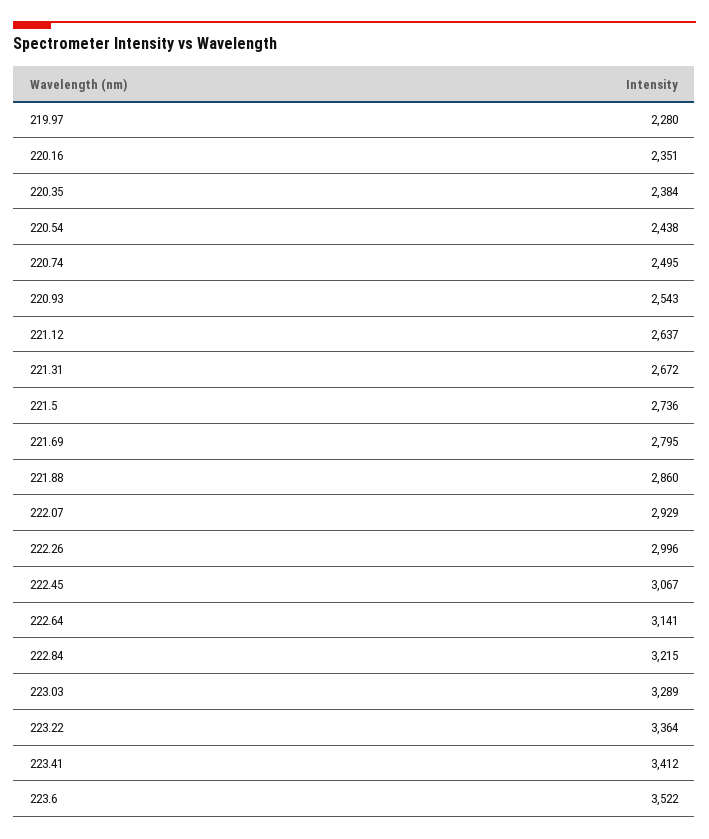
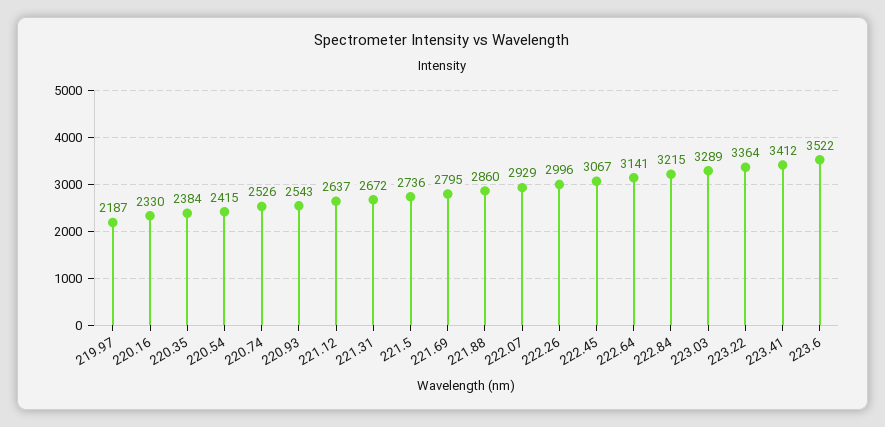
219.97: 2280 -> 2187
220.16: 2351 -> 2330
220.54: 2438 -> 2415
220.74: 2495 -> 2526

